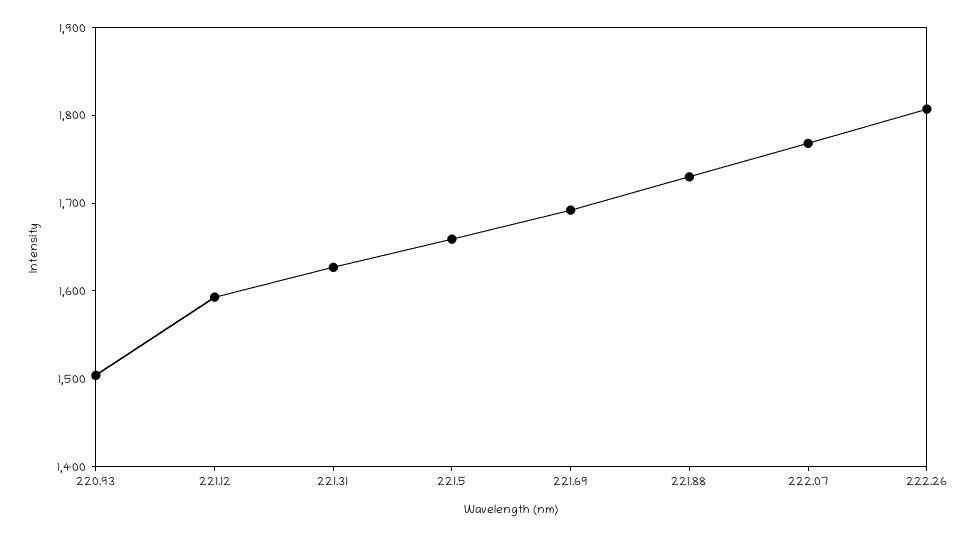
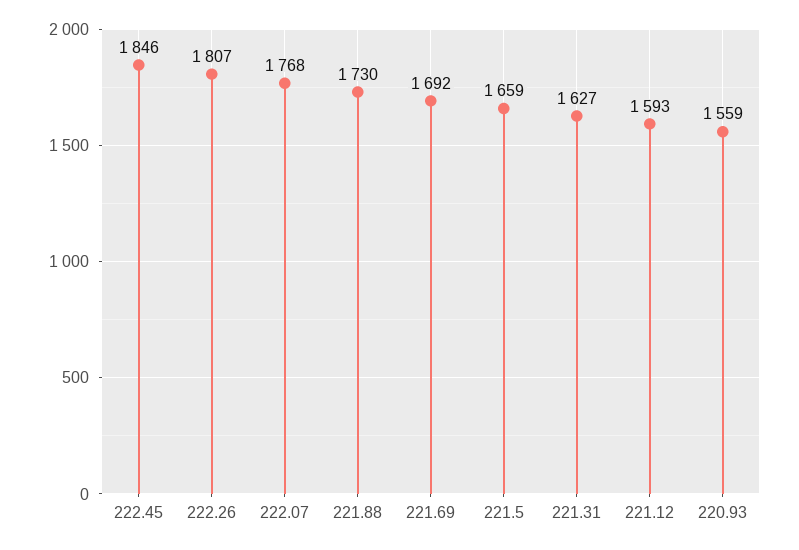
220.93: 1500 -> 1559
222.45: none -> 1846

